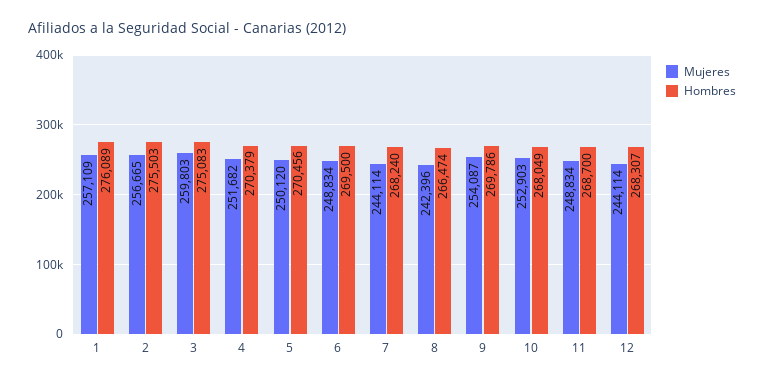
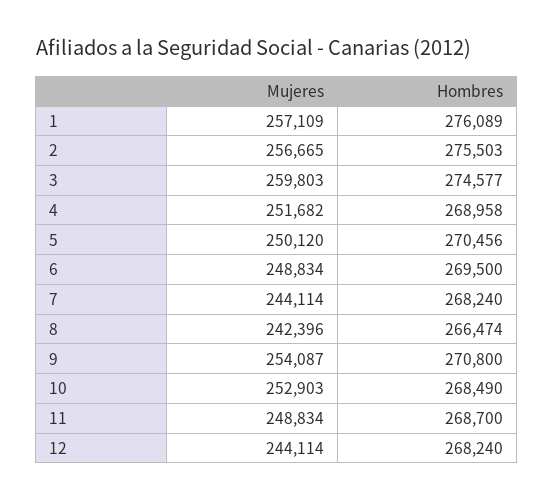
Hombres, 3: 275083 -> 274577
Hombres, 4: 270379 -> 268958
Hombres, 9: 269786 -> 270800
Hombres, 10: 268049 -> 268490
Hombres, 12: 268307 -> 268240

